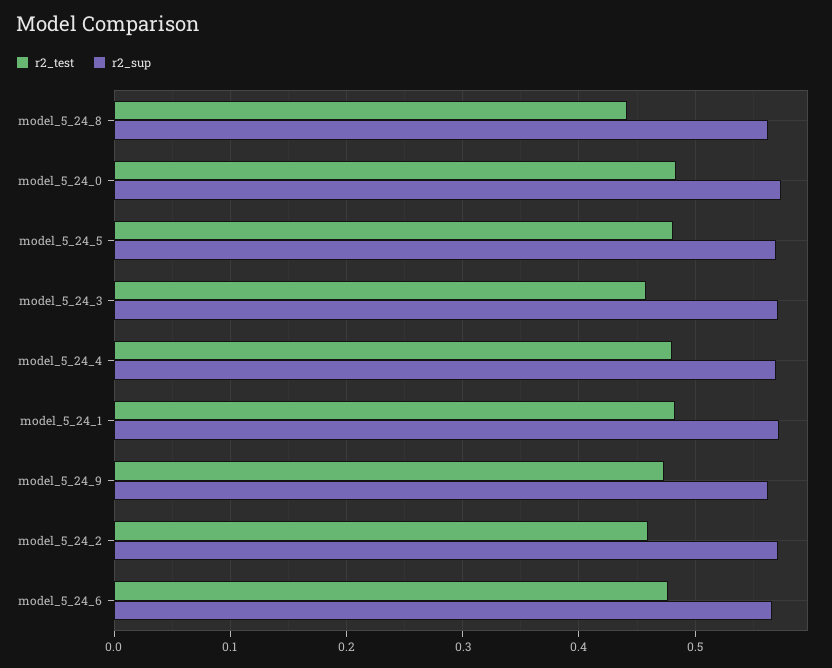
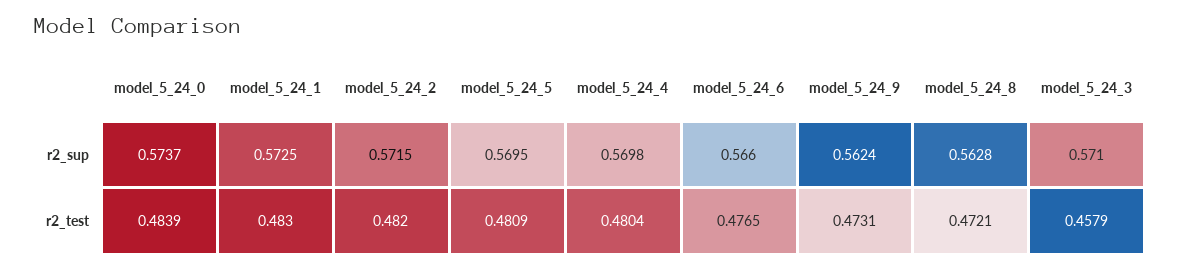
r2_test, model_5_24_8: 0.44 -> 0.4721
r2_test, model_5_24_2: 0.46 -> 0.482

